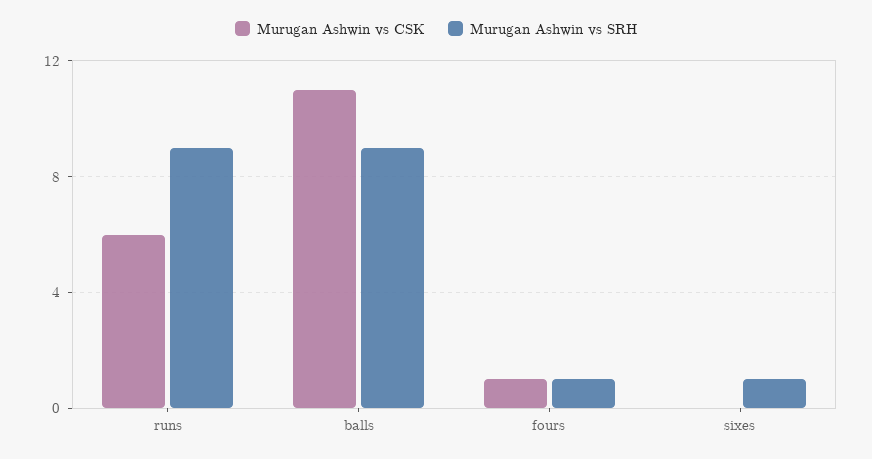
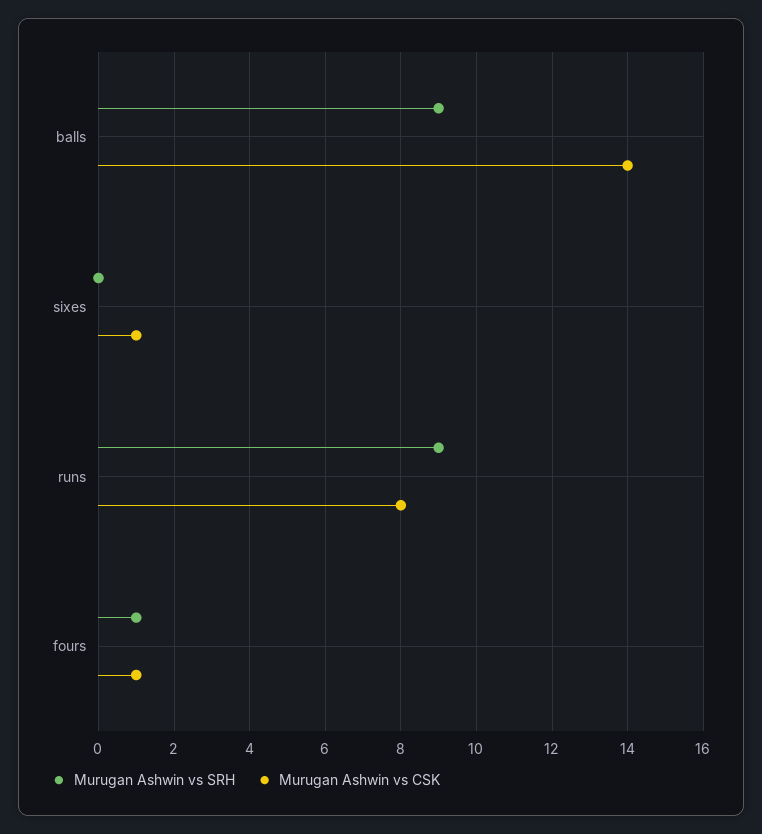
Murugan Ashwin vs CSK, runs: 6 -> 8
Murugan Ashwin vs CSK, balls: 11 -> 14
Murugan Ashwin vs CSK, sixes: 0 -> 1
Murugan Ashwin vs SRH, sixes: 1 -> 0

